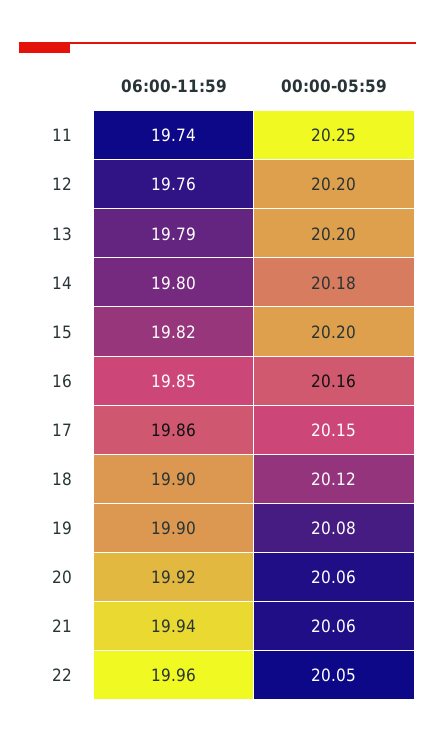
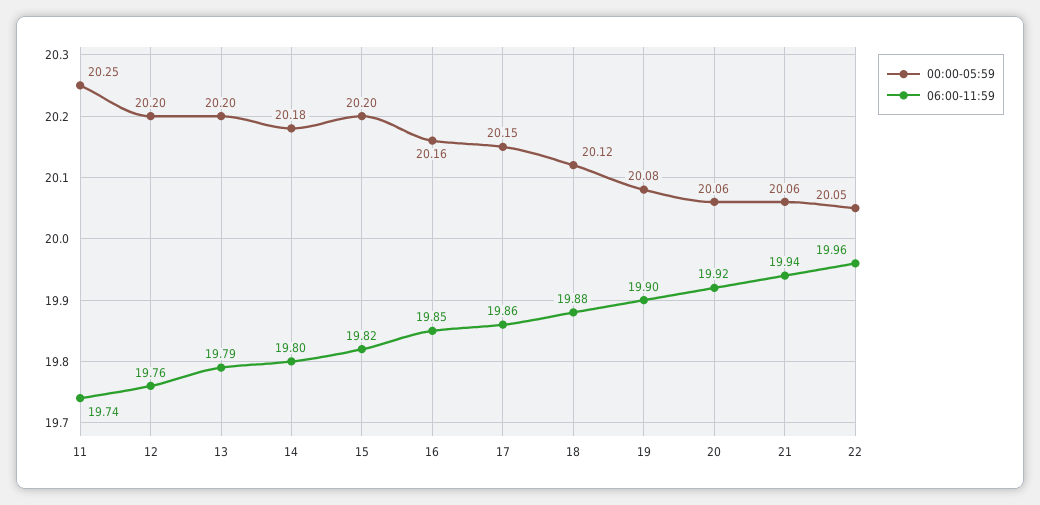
06:00-11:59, 18: 19.9 -> 19.88

